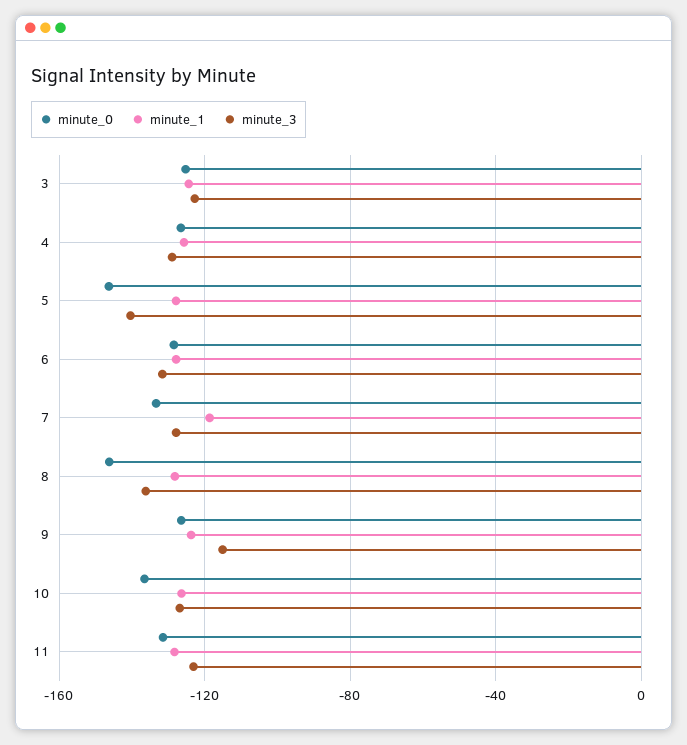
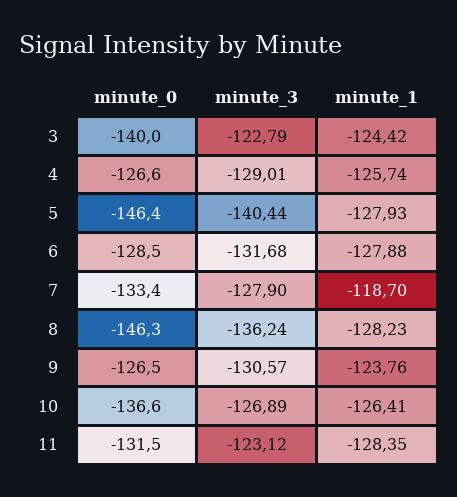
minute_0, 3: -125 -> -140
minute_3, 9: -115 -> -130.57

